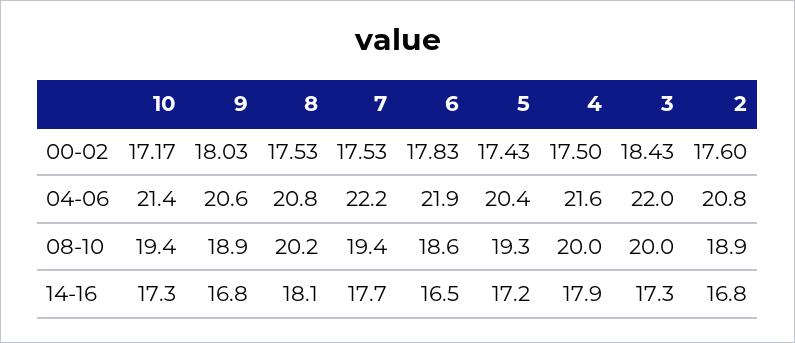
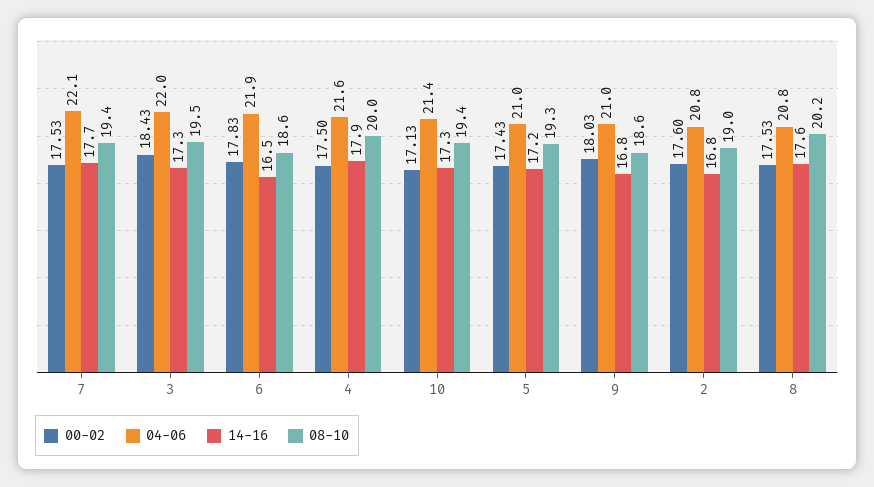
00-02, 10: 17.17 -> 17.13
04-06, 9: 20.6 -> 21
04-06, 7: 22.2 -> 22.1
04-06, 5: 20.4 -> 21
08-10, 9: 18.9 -> 18.6
08-10, 3: 20 -> 19.5
08-10, 2: 18.9 -> 19
14-16, 8: 18.1 -> 17.6

